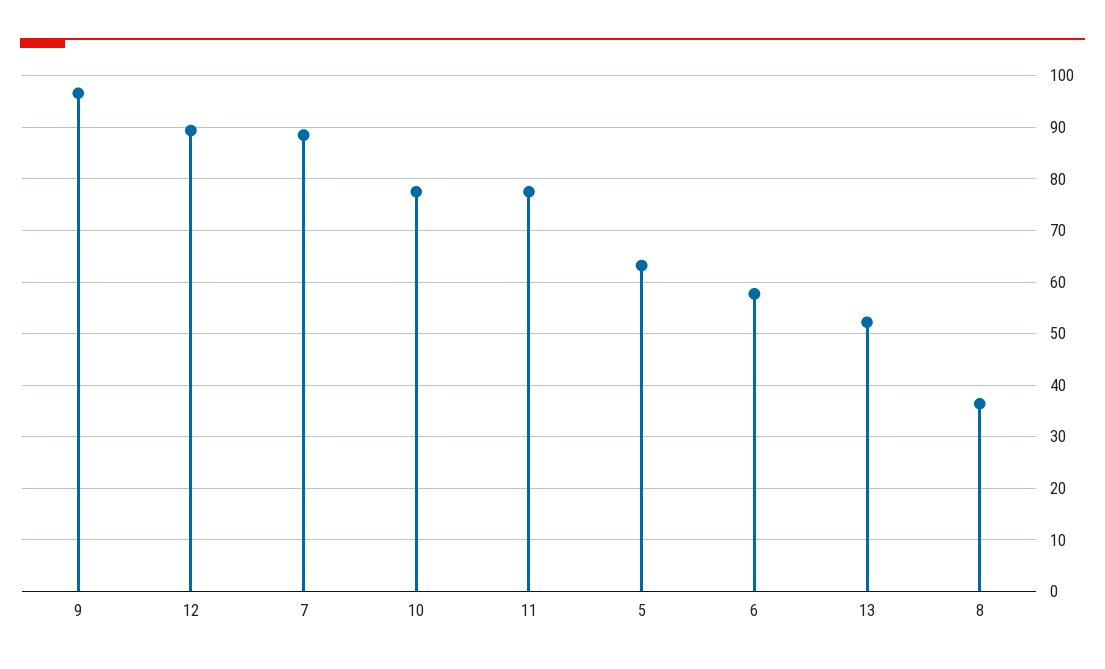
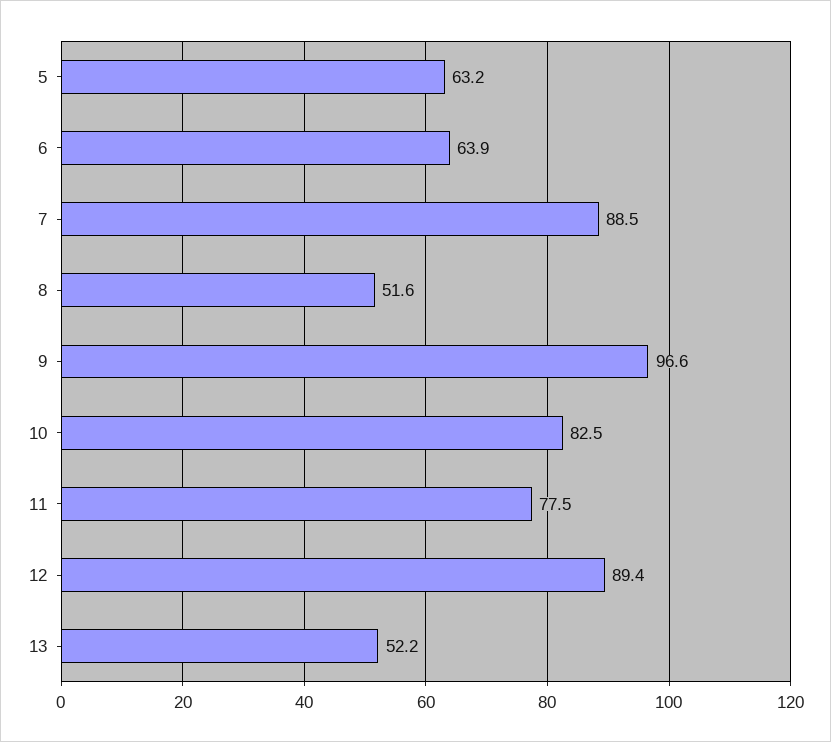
10: 78 -> 82.5
6: 58 -> 63.9
8: 36 -> 51.6

